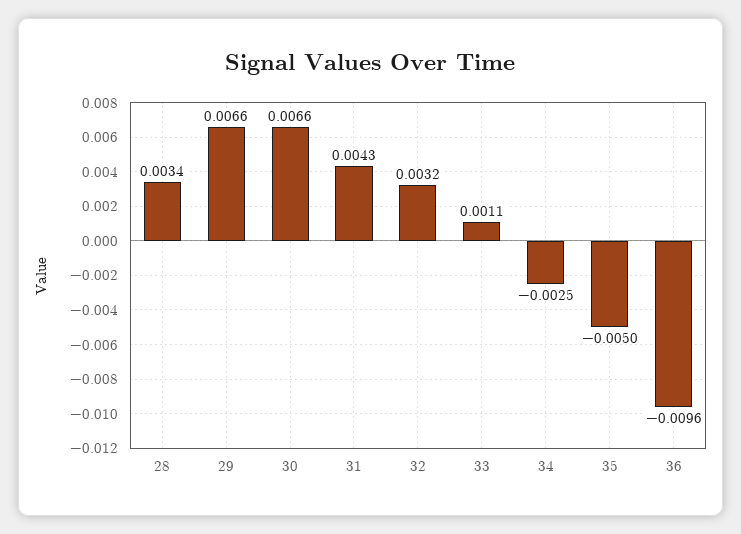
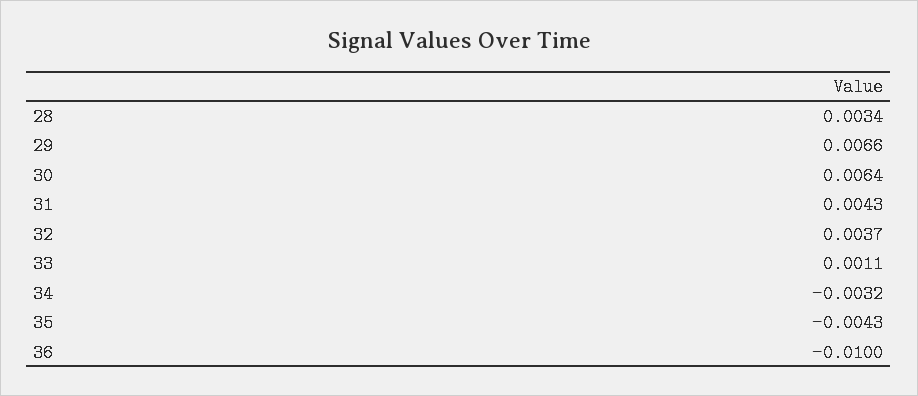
30: 0.0066 -> 0.0064
32: 0.0032 -> 0.0037
34: -0.0025 -> -0.0032
35: -0.005 -> -0.0043
36: -0.0096 -> -0.01

